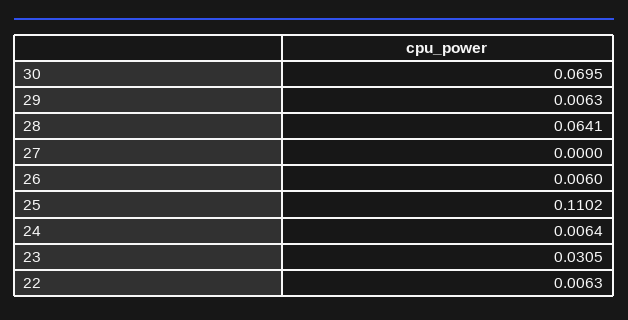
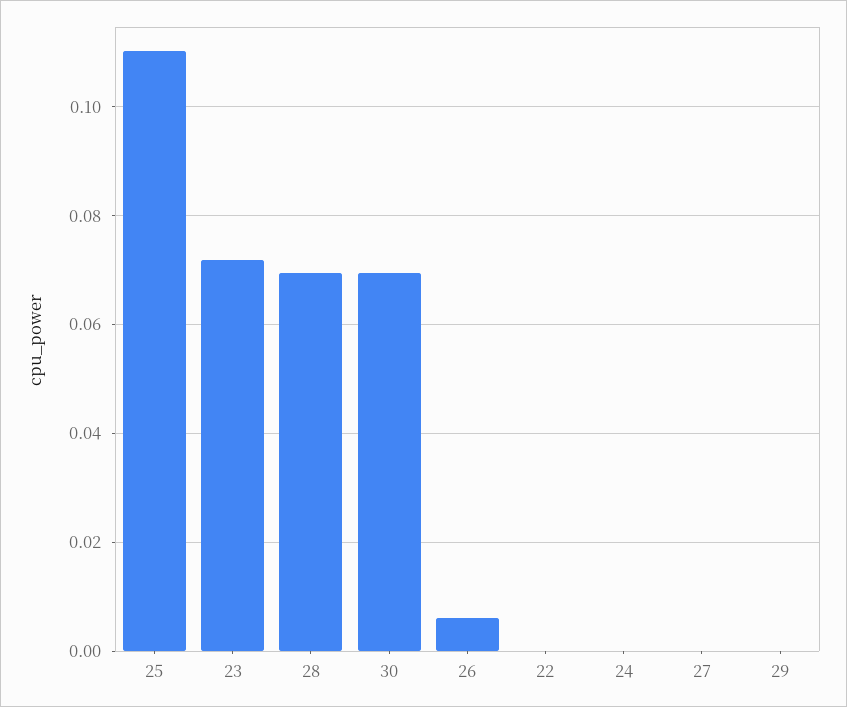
29: 0.0063 -> 0
28: 0.0641 -> 0.07
24: 0.0064 -> 0
23: 0.0305 -> 0.072
22: 0.0063 -> 0

